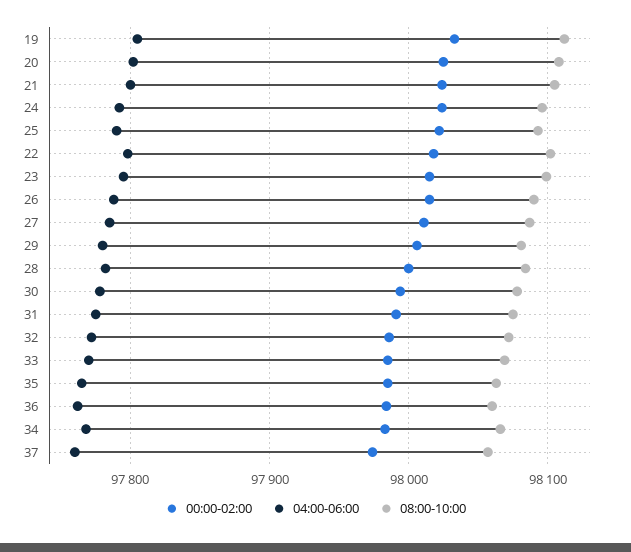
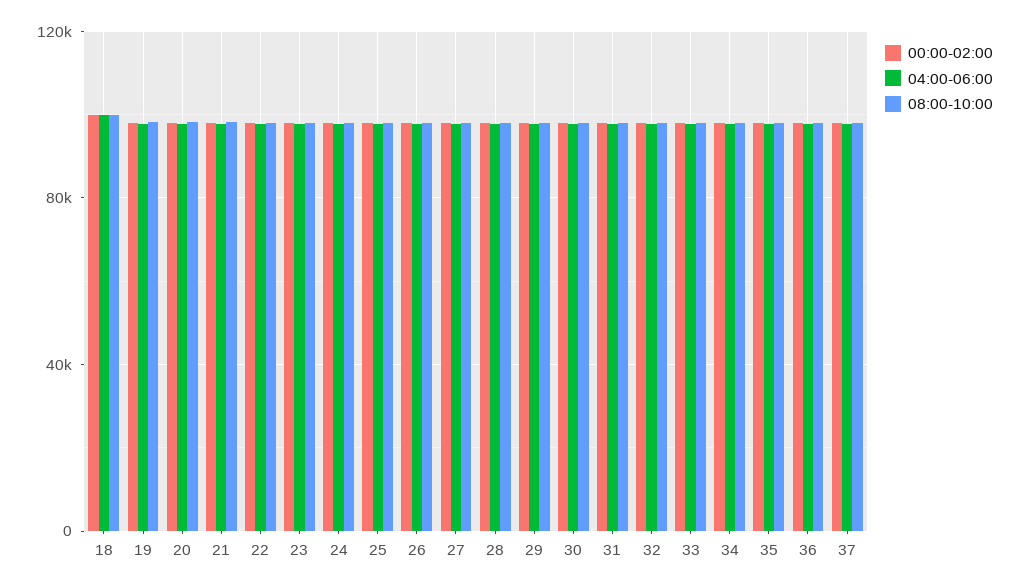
00:00-02:00, 18: none -> 100000
04:00-06:00, 18: none -> 100000
08:00-10:00, 18: none -> 100000

